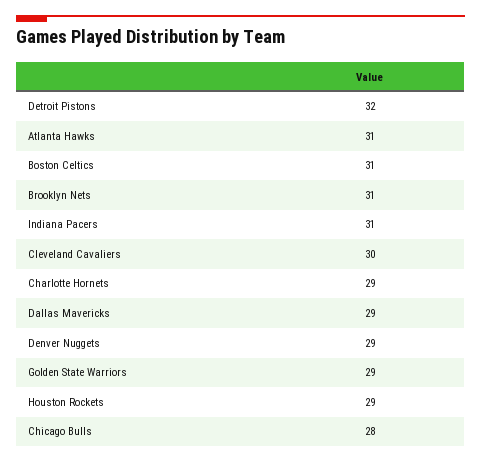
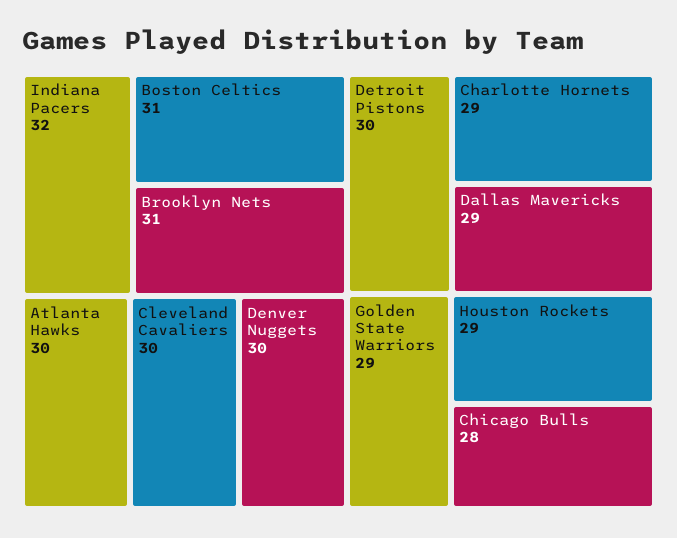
Detroit Pistons: 32 -> 30
Atlanta Hawks: 31 -> 30
Indiana Pacers: 31 -> 32
Denver Nuggets: 29 -> 30

